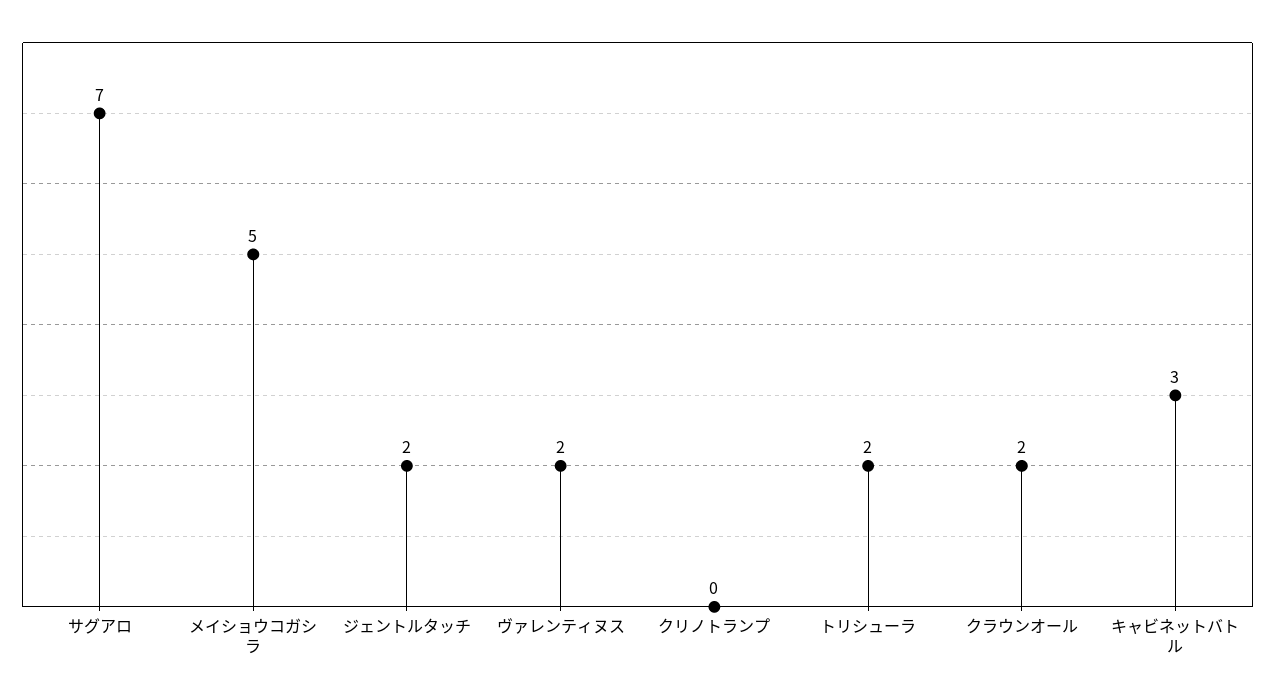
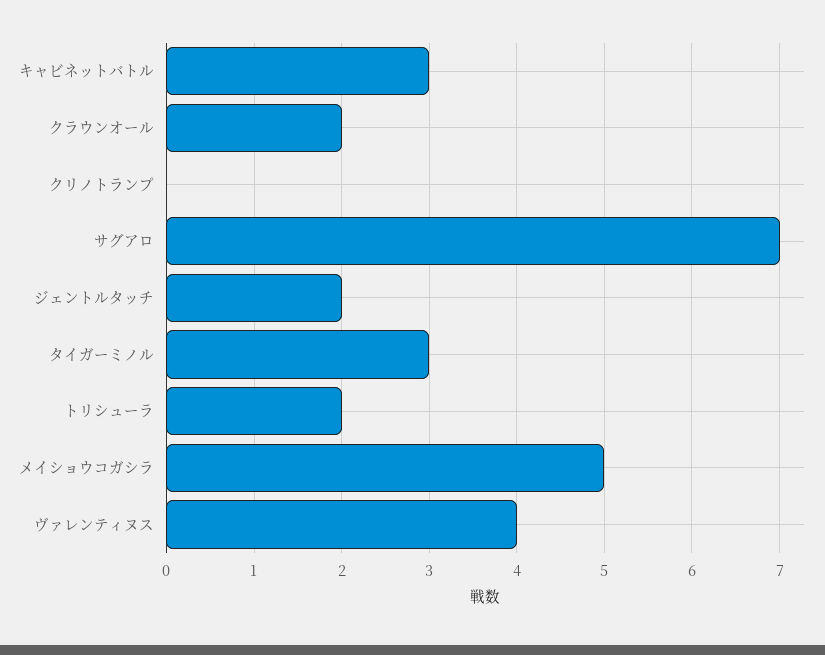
ヴァレンティヌス: 2 -> 4
タイガーミノル: none -> 3

